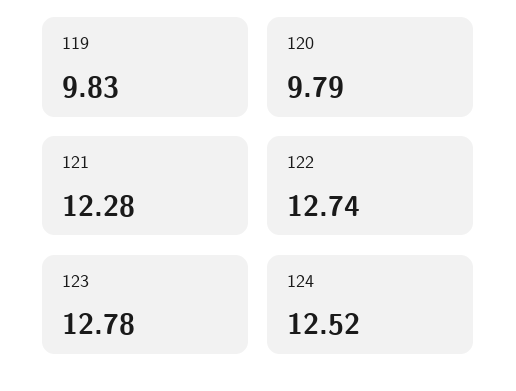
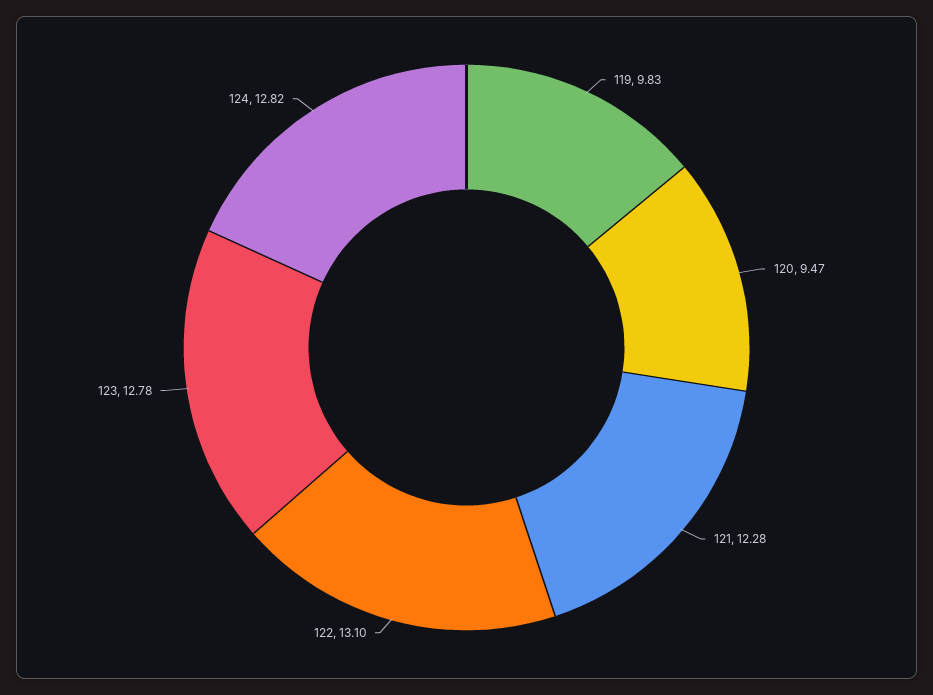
120: 9.79 -> 9.47
122: 12.74 -> 13.1
124: 12.52 -> 12.82

